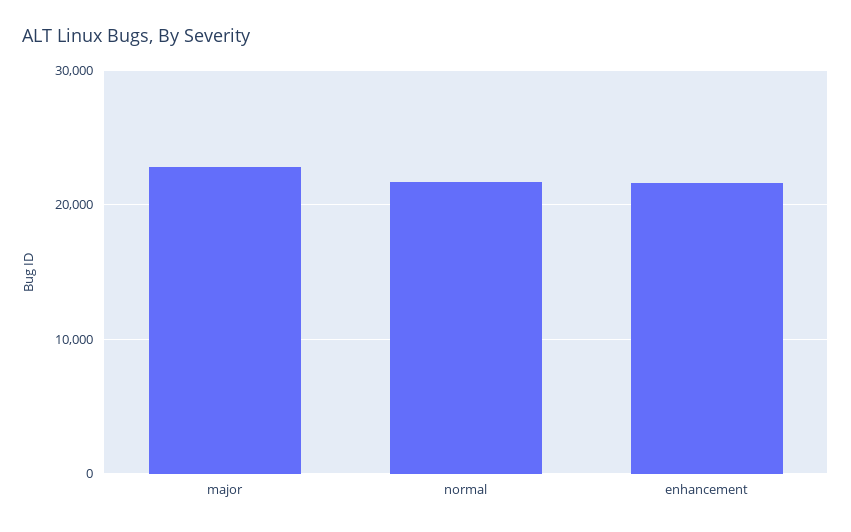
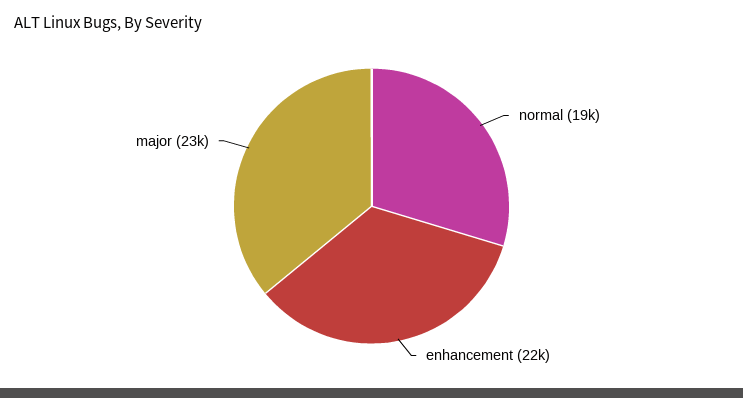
normal: 22000 -> 19000

